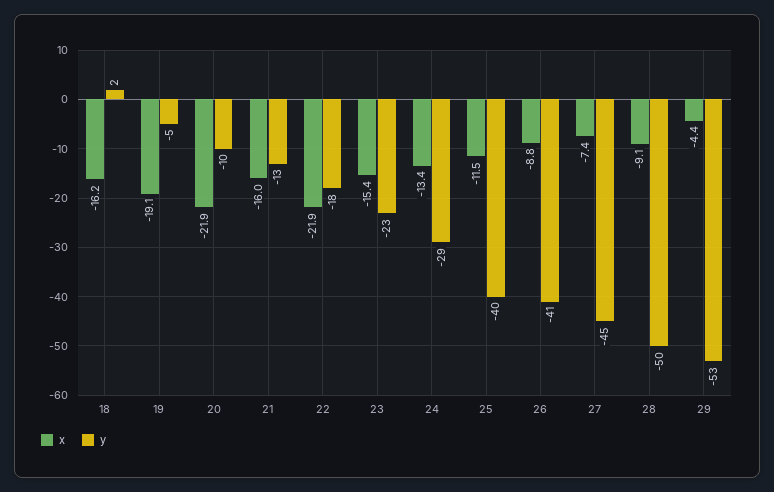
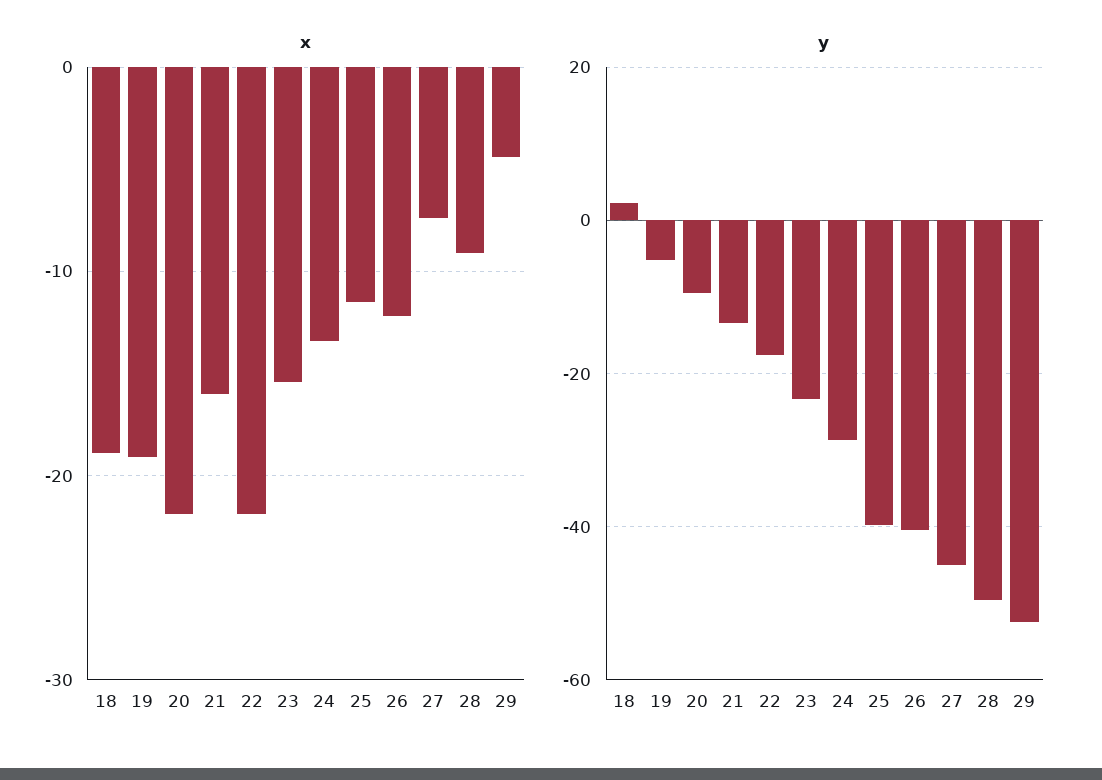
x, 18: -16.2 -> -19
x, 26: -8.8 -> -12

